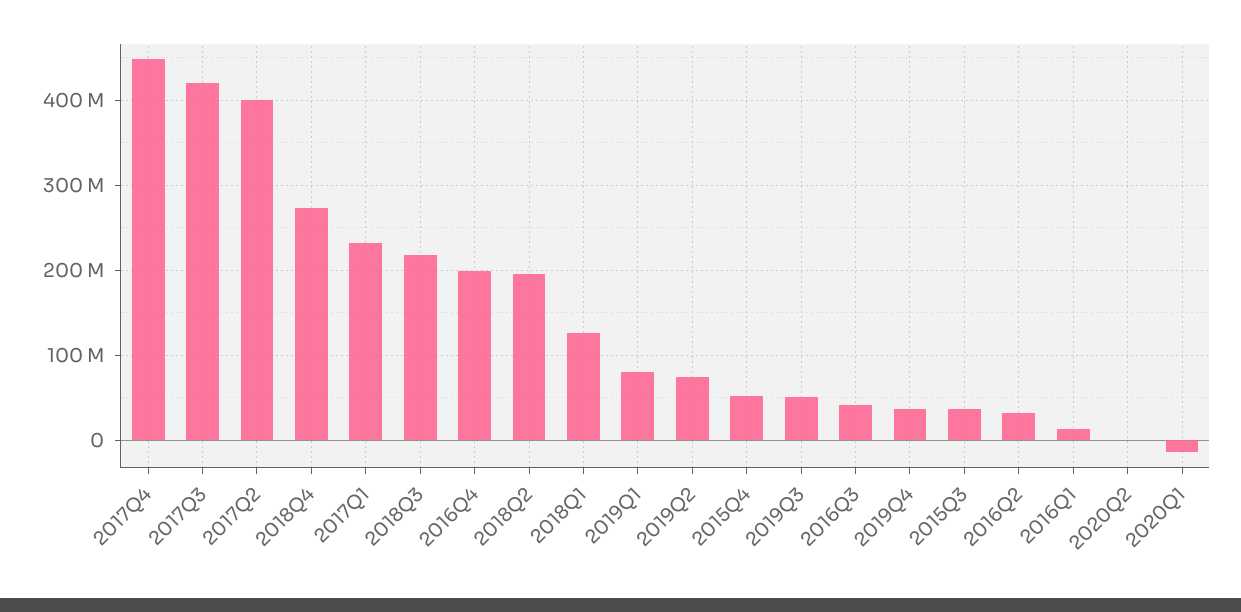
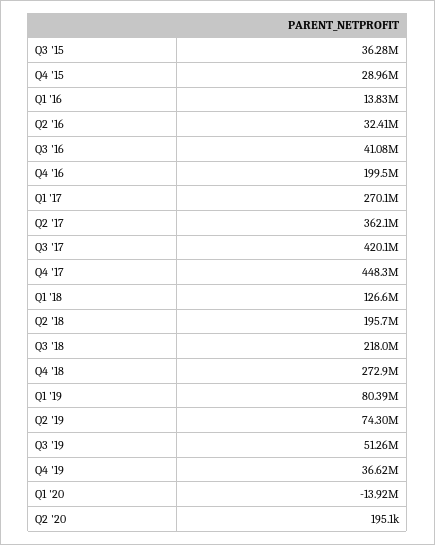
2017Q2: 400000000 -> 362100000
2017Q1: 230000000 -> 270100000
2015Q4: 50000000 -> 28960000

